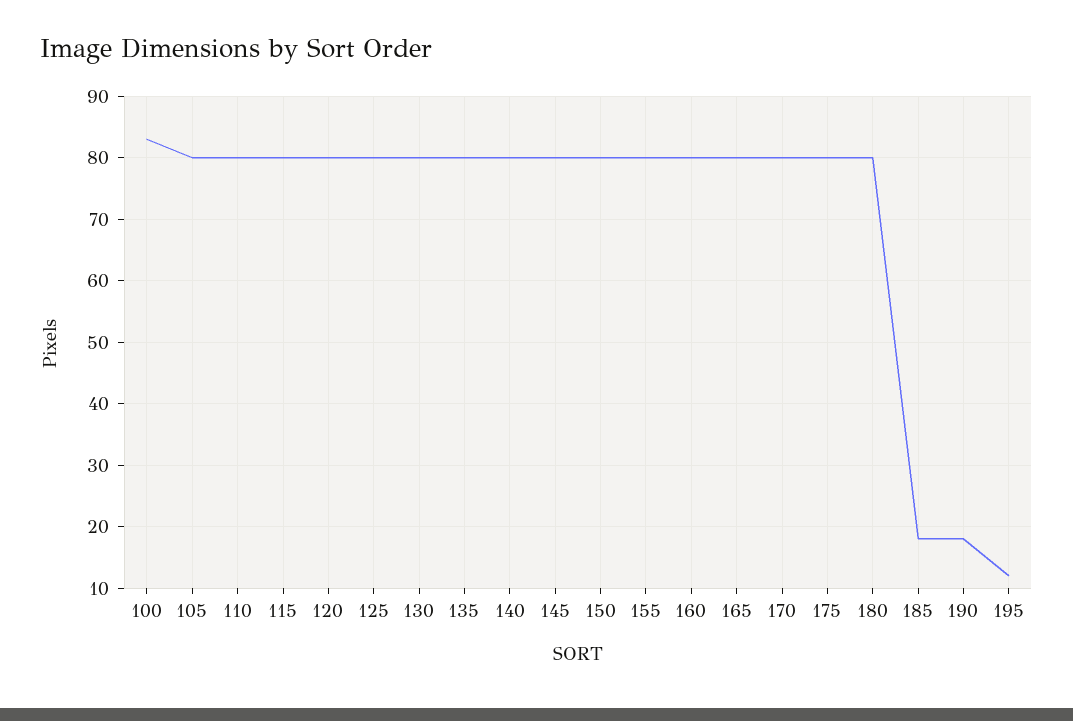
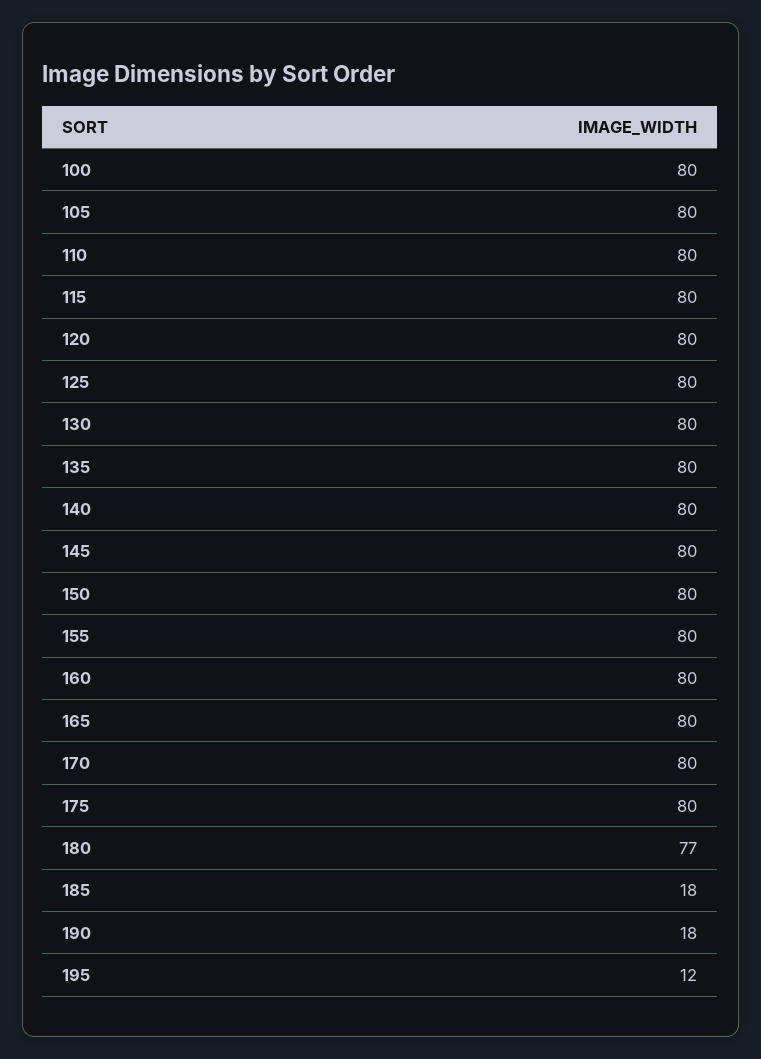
100: 83 -> 80
180: 80 -> 77

